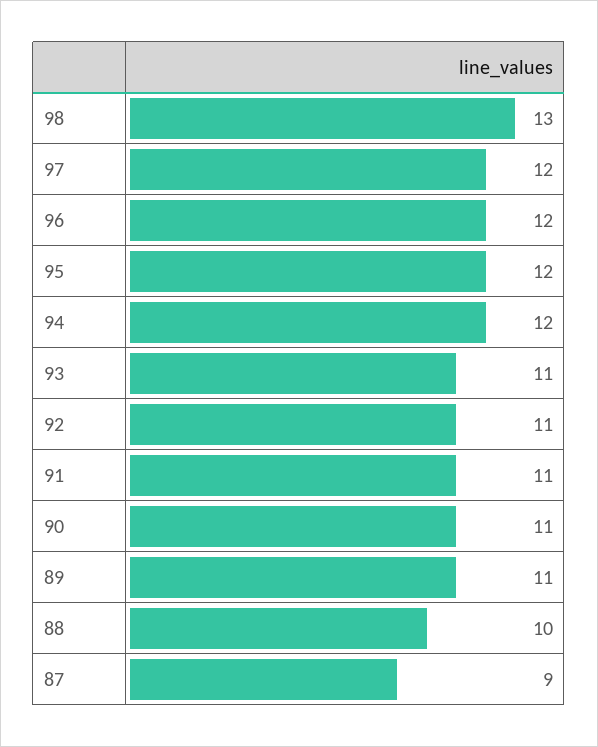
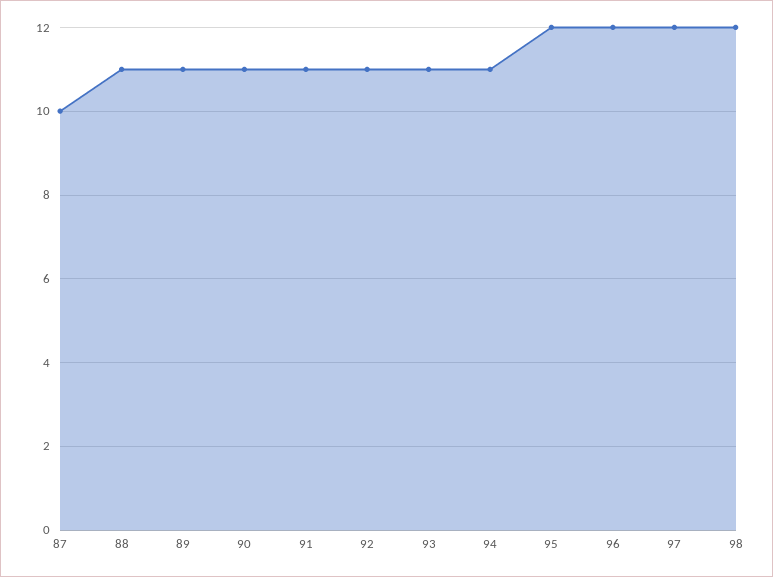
98: 13 -> 12
94: 12 -> 11
88: 10 -> 11
87: 9 -> 10

